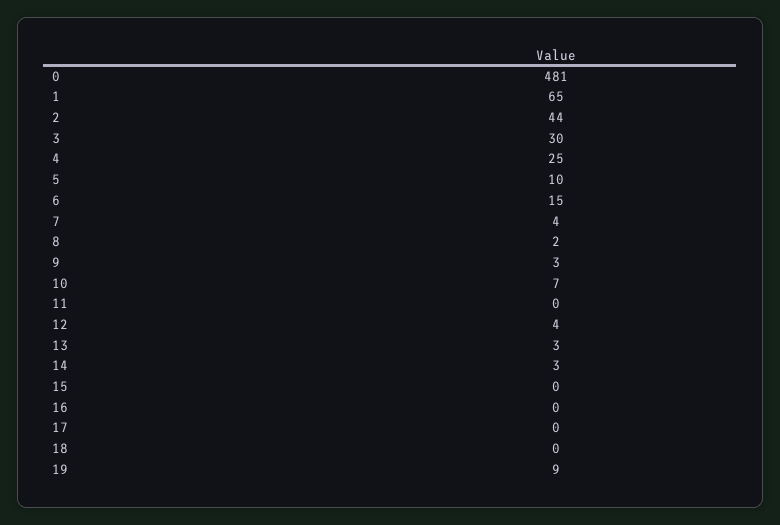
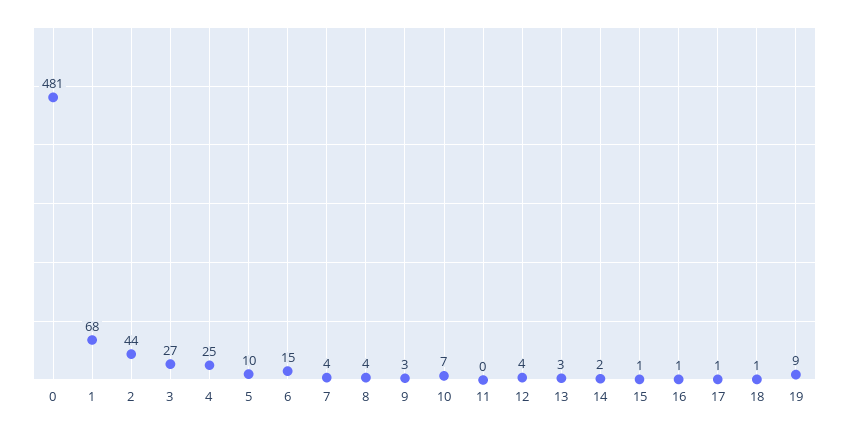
1: 65 -> 68
3: 30 -> 27
8: 2 -> 4
14: 3 -> 2
15: 0 -> 1
16: 0 -> 1
17: 0 -> 1
18: 0 -> 1

